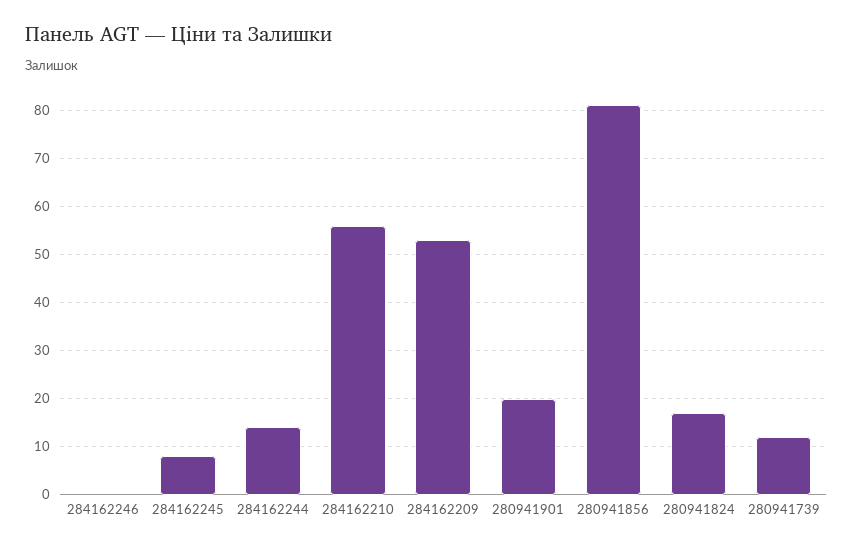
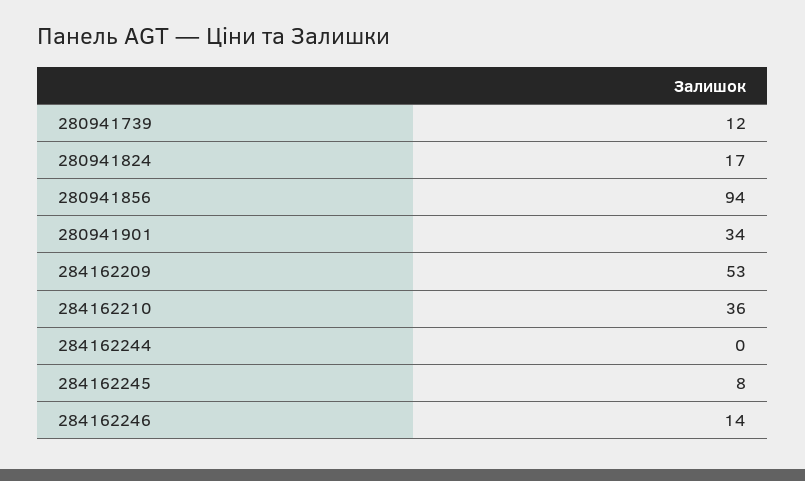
284162246: 0 -> 14
284162244: 15 -> 0
284162210: 55 -> 36
280941901: 20 -> 34
280941856: 80 -> 94

